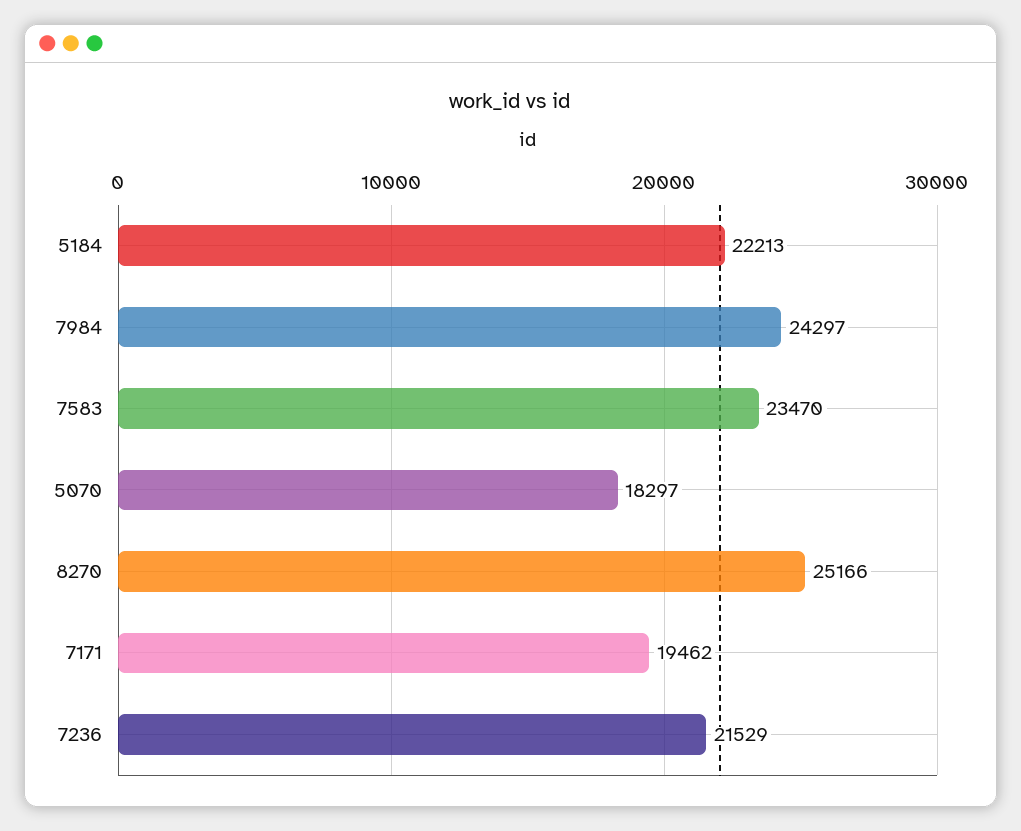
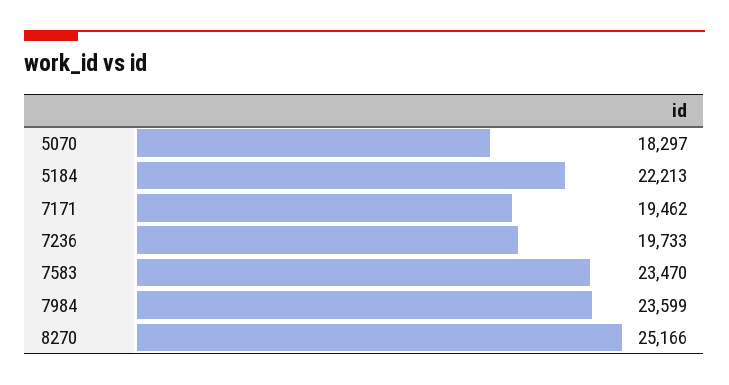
7984: 24297 -> 23599
7236: 21529 -> 19733

